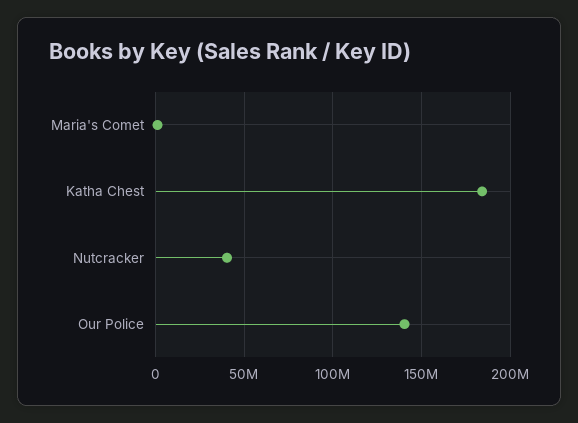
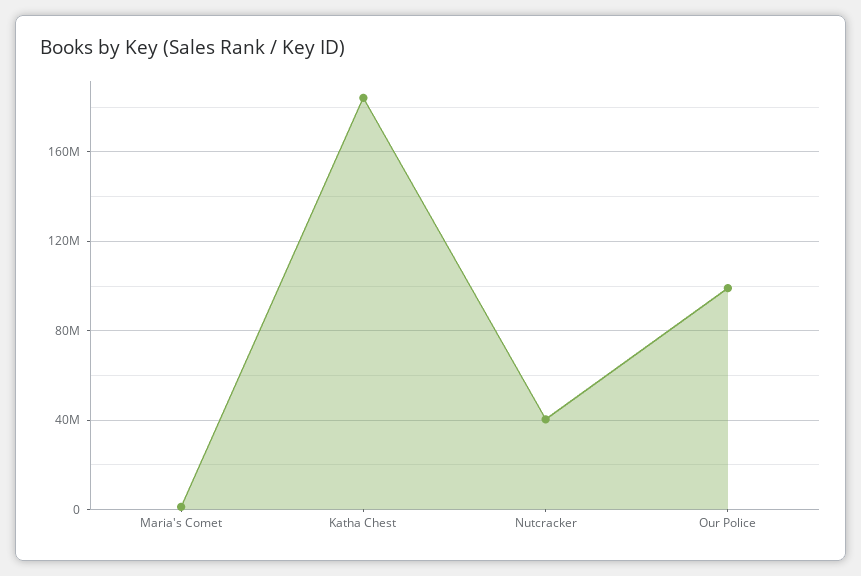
Our Police: 140000000 -> 100000000

